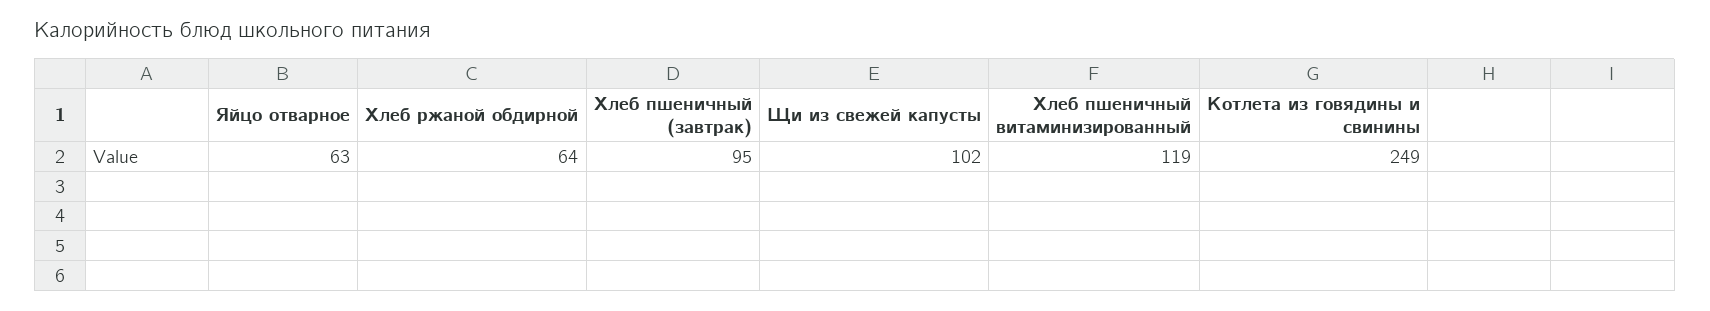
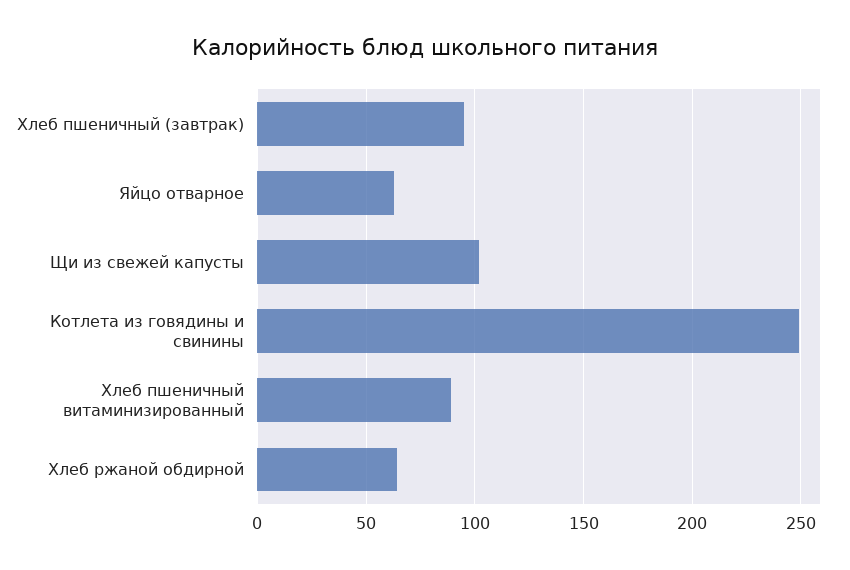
Хлеб пшеничный витаминизированный: 119 -> 90

